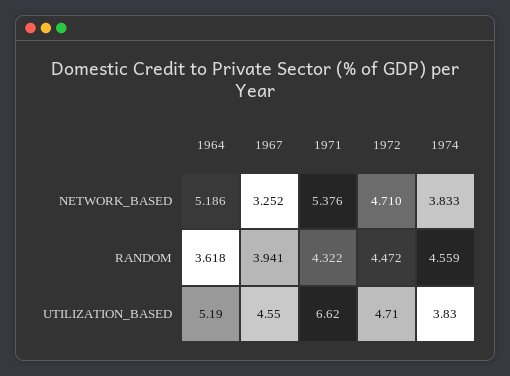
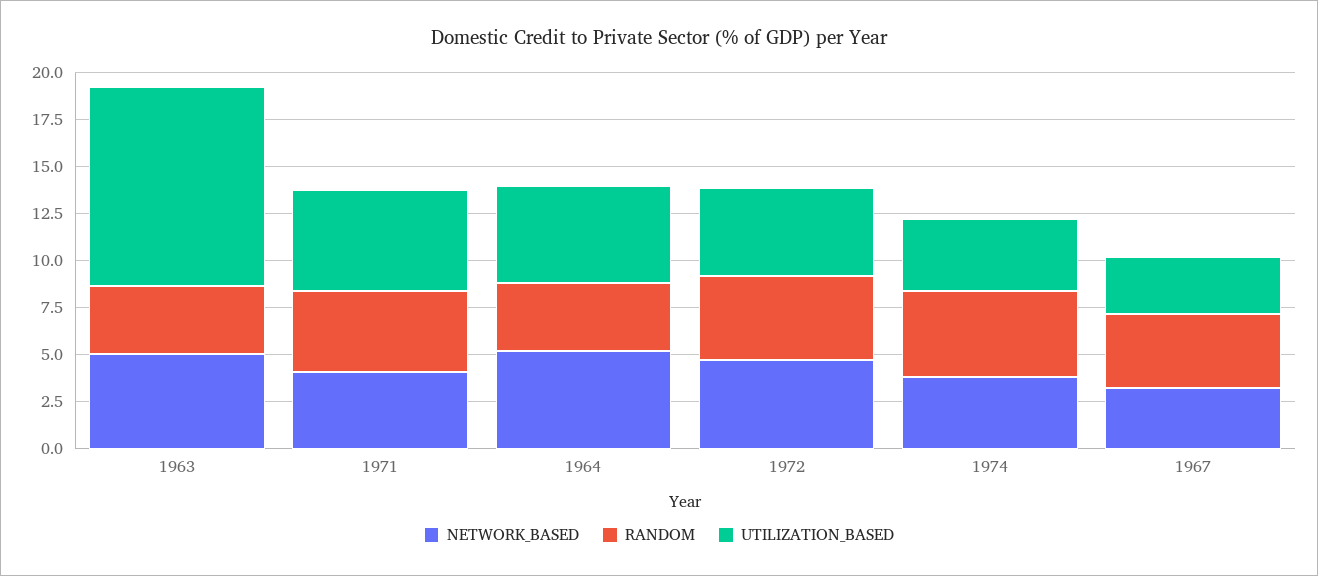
NETWORK_BASED, 1971: 5.376 -> 4
UTILIZATION_BASED, 1967: 4.55 -> 3
UTILIZATION_BASED, 1971: 6.62 -> 5.5
NETWORK_BASED, 1963: none -> 5
RANDOM, 1963: none -> 3.5
UTILIZATION_BASED, 1963: none -> 10.5

